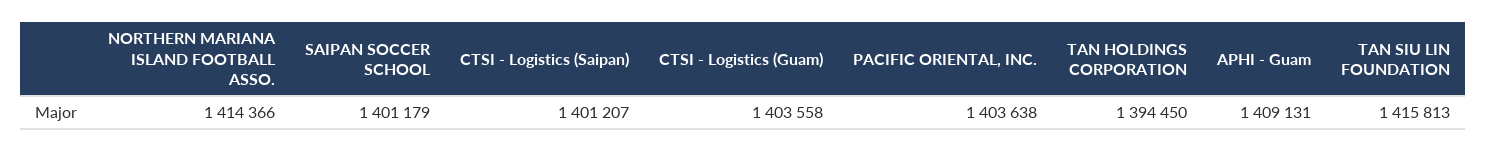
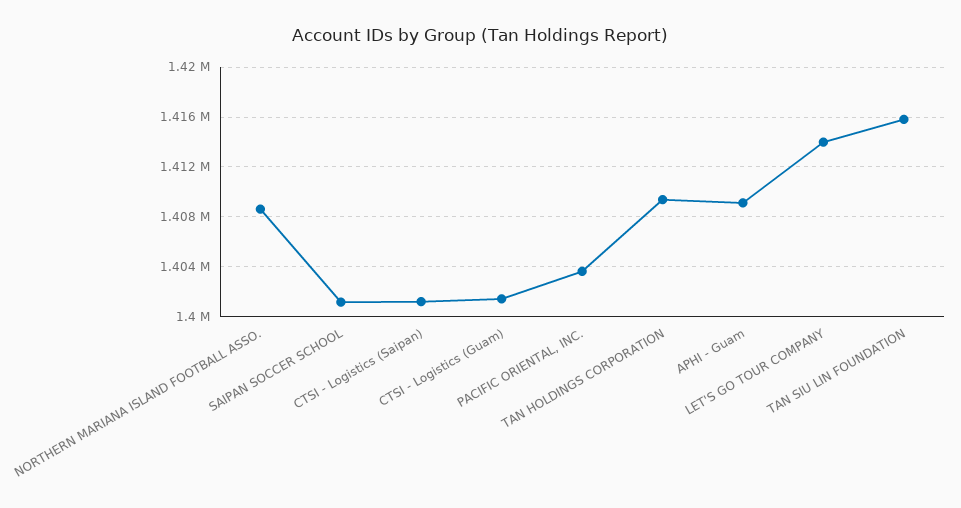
NORTHERN MARIANA ISLAND FOOTBALL ASSO.: 1414366 -> 1408500
CTSI - Logistics (Guam): 1403558 -> 1401500
TAN HOLDINGS CORPORATION: 1394450 -> 1409500
LET'S GO TOUR COMPANY: none -> 1414000

